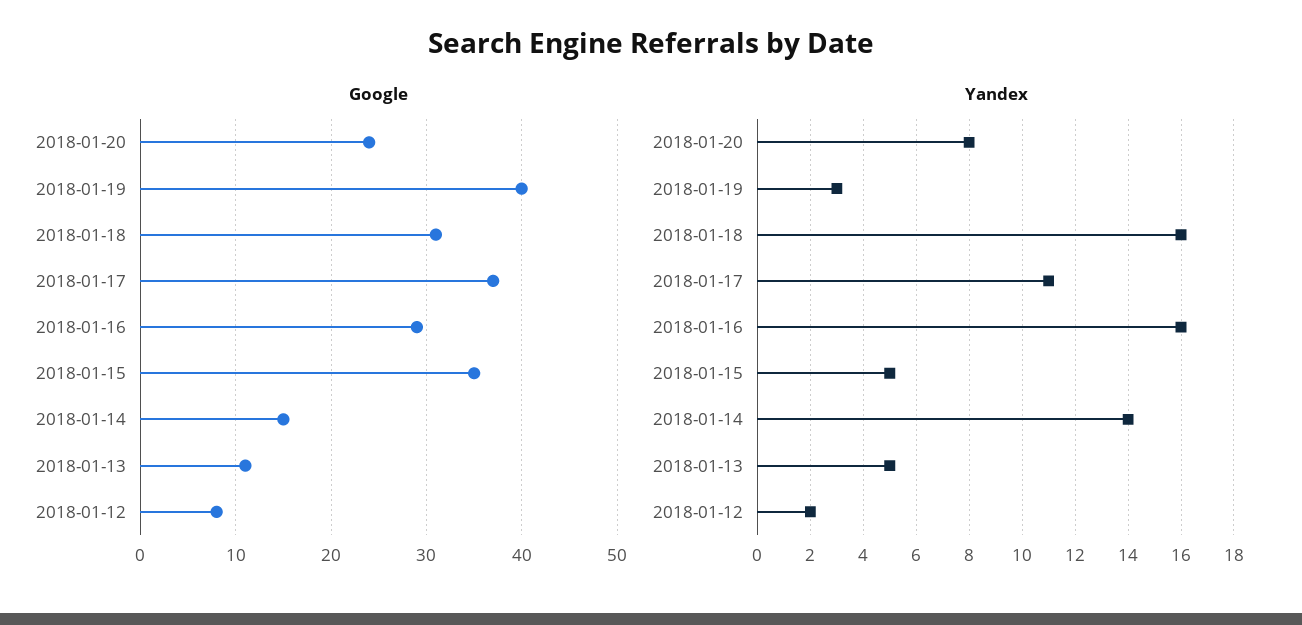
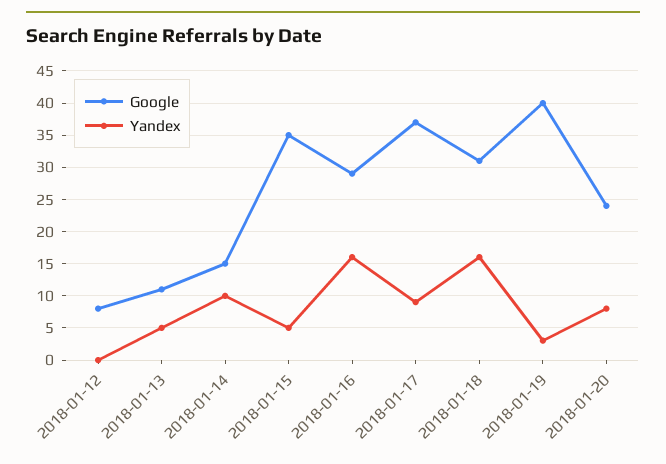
Yandex, 2018-01-17: 11 -> 9
Yandex, 2018-01-14: 14 -> 10
Yandex, 2018-01-12: 2 -> 0

